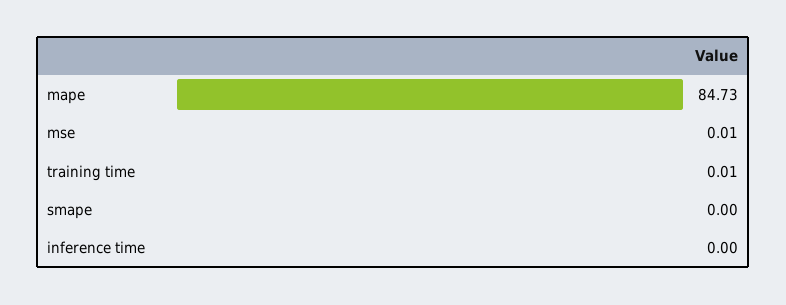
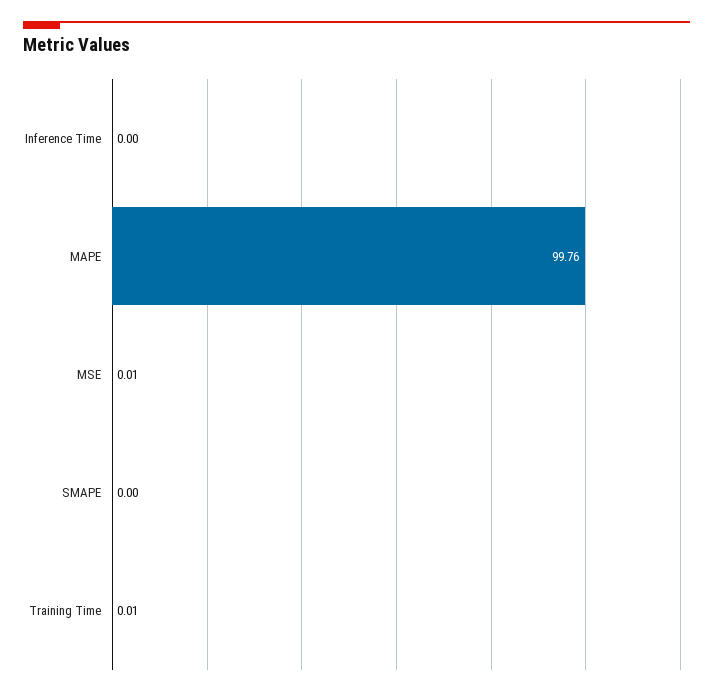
mape: 84.73 -> 99.76

